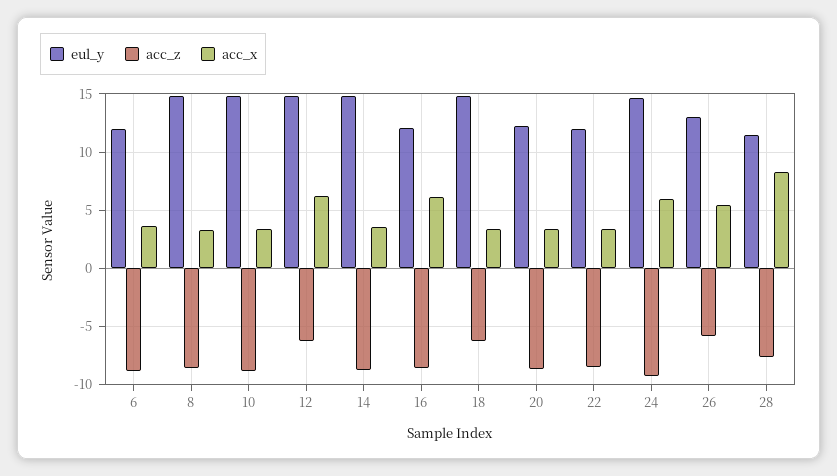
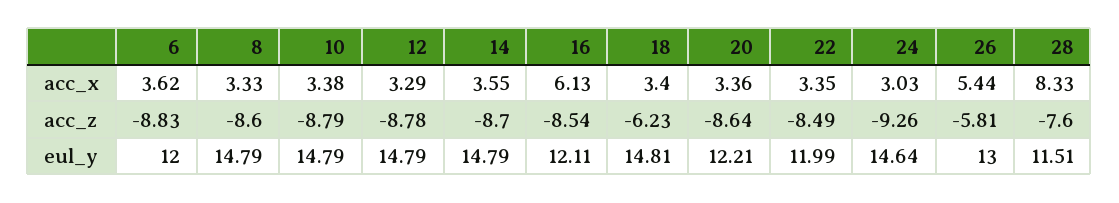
acc_z, 12: -6 -> -8.78
acc_x, 12: 6 -> 3.29
acc_x, 24: 6 -> 3.03

